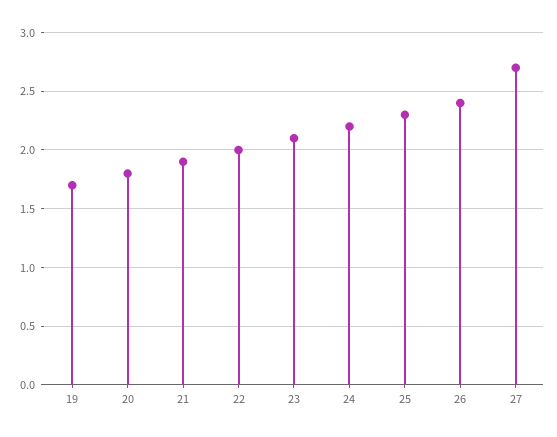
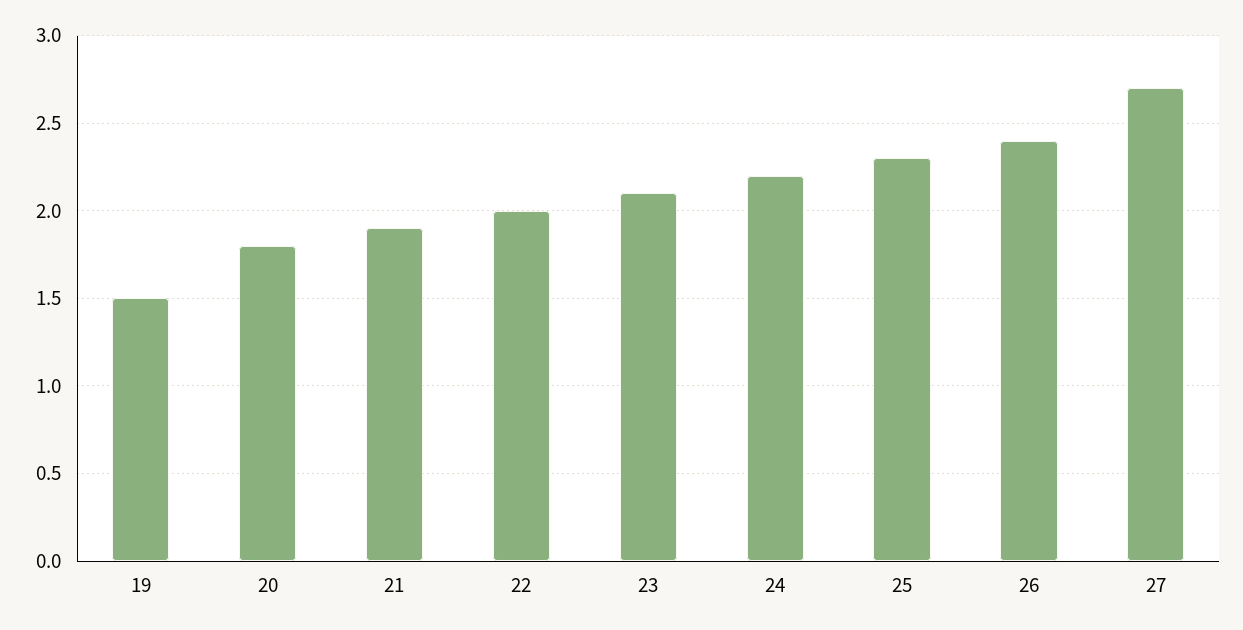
19: 1.7 -> 1.5

